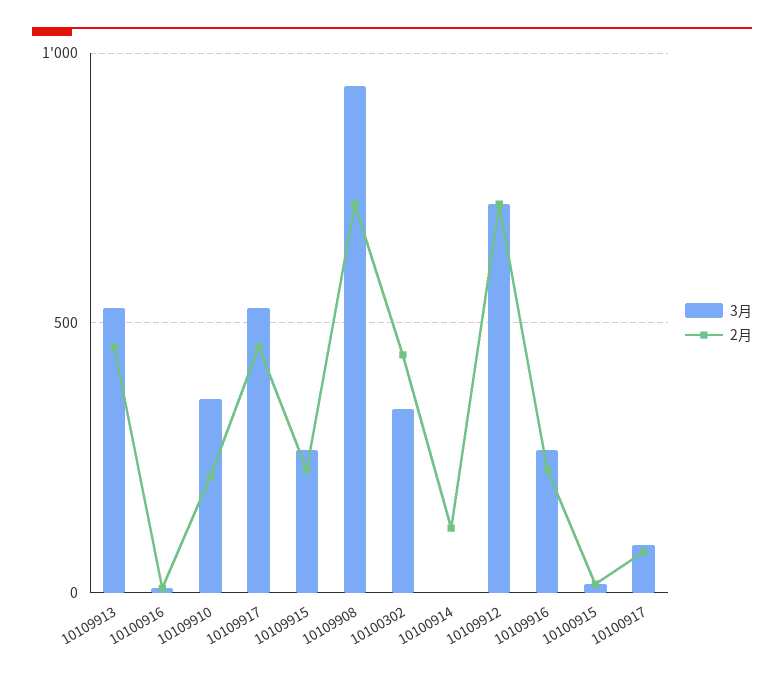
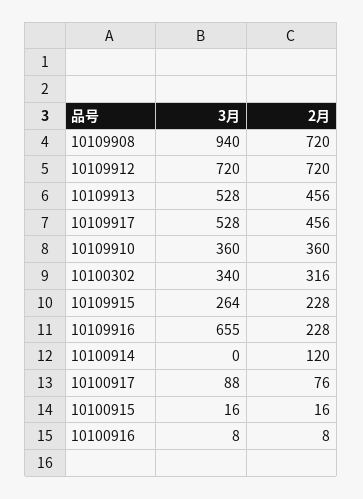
2月, 10109910: 200 -> 360
2月, 10100302: 450 -> 316
3月, 10109916: 250 -> 655

